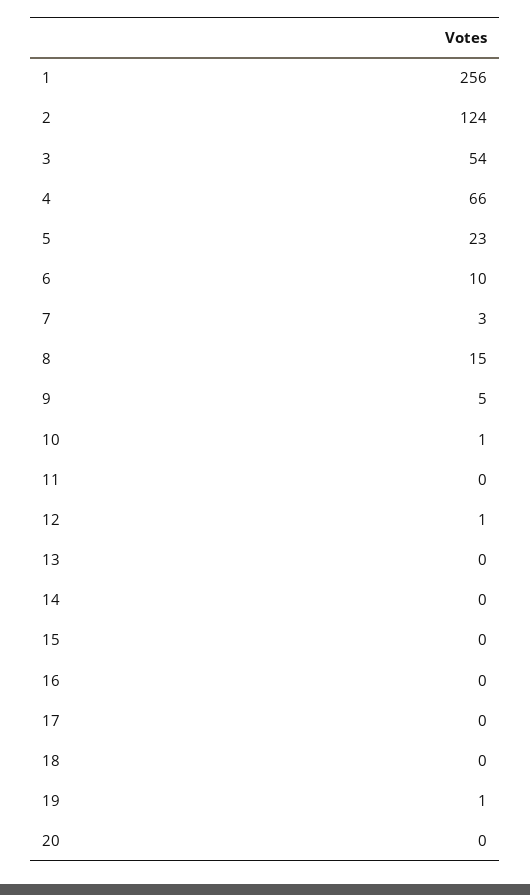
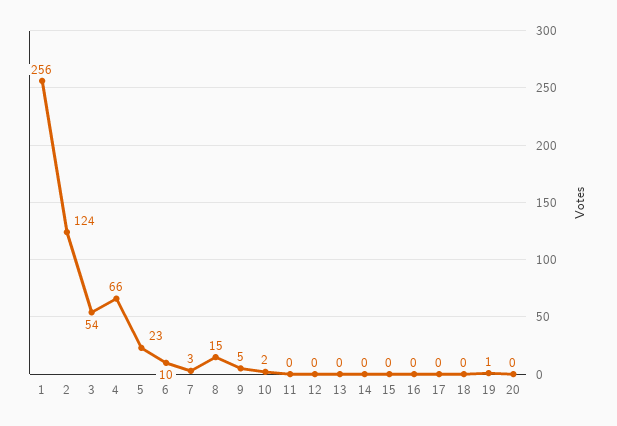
10: 1 -> 2
12: 1 -> 0

